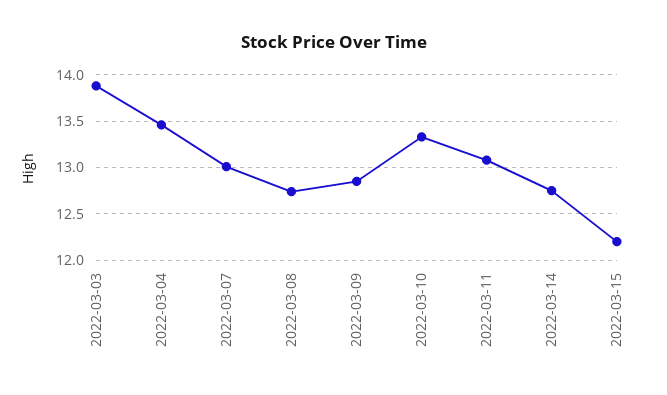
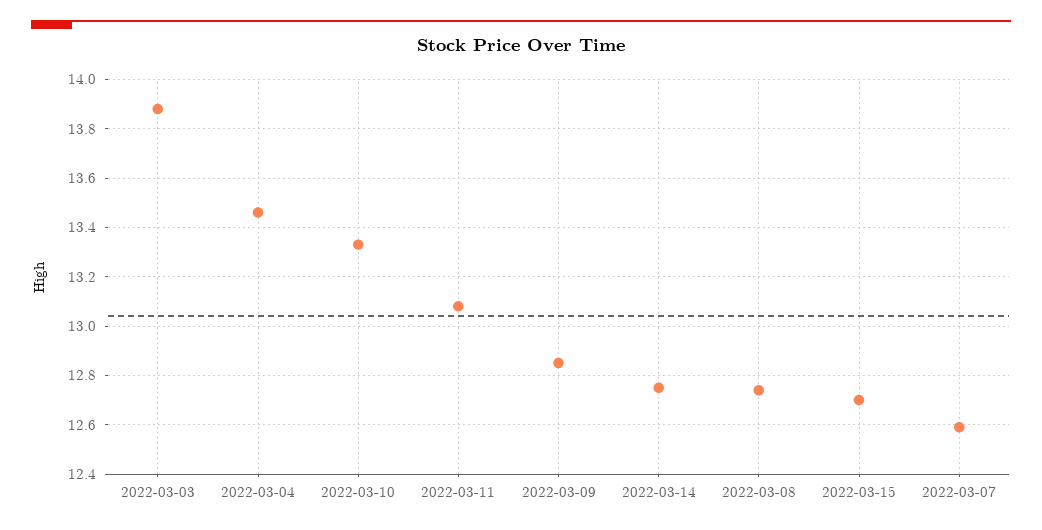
2022-03-07: 13 -> 12.6
2022-03-15: 12.2 -> 12.7

